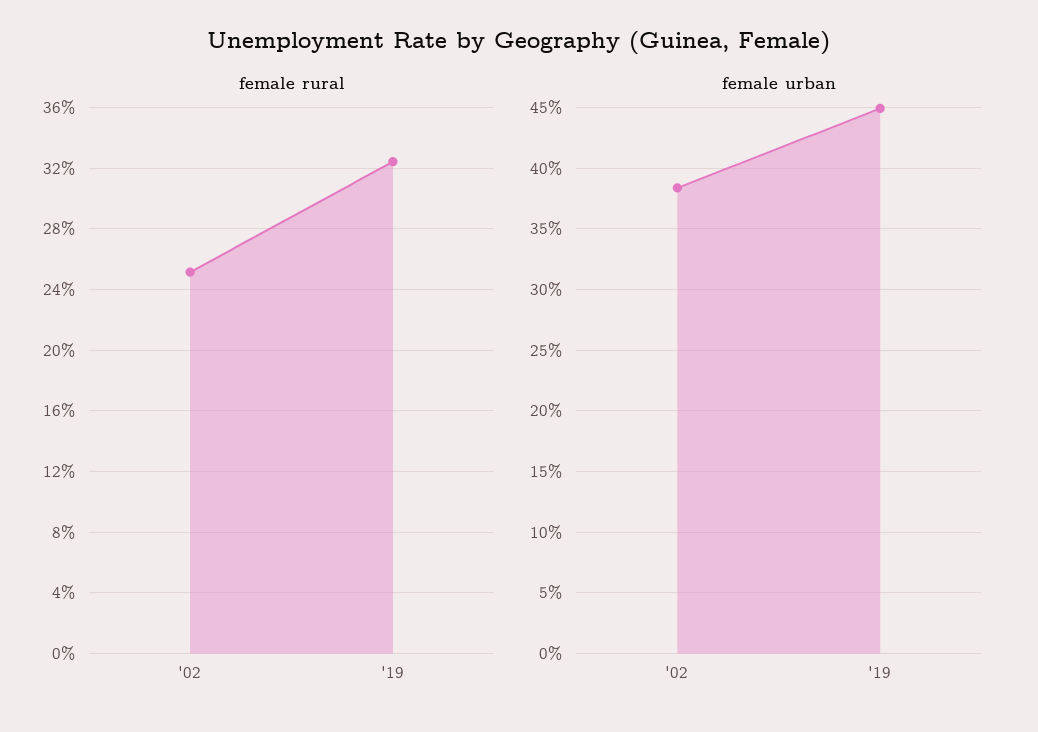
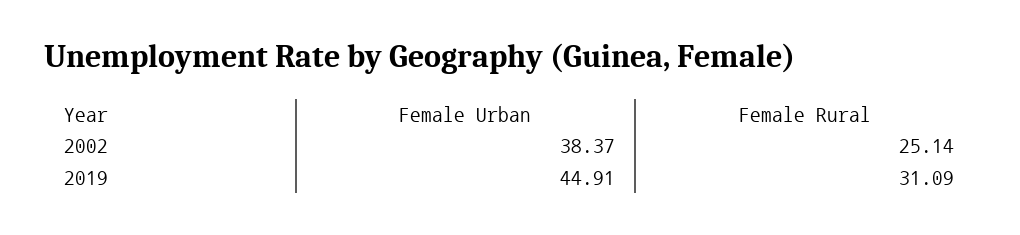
female rural, '19: 32.5 -> 31.09

